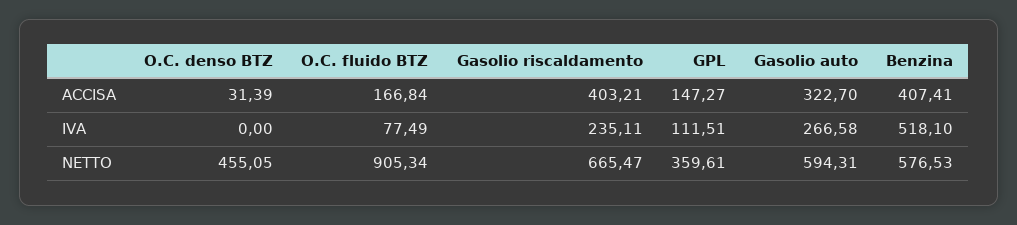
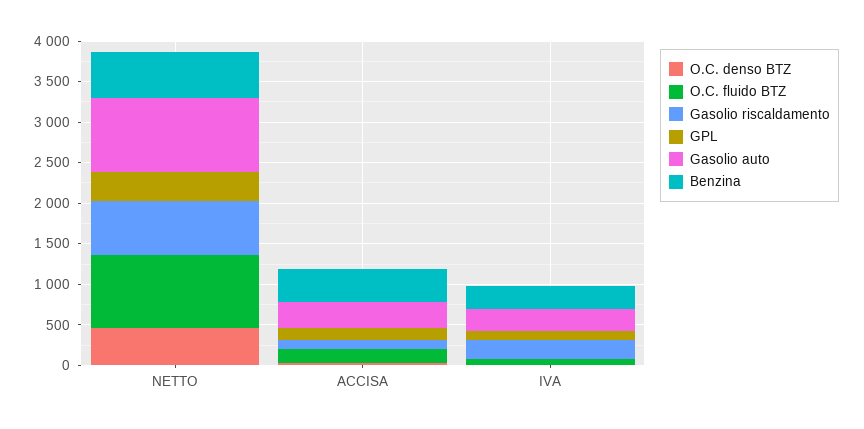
Gasolio riscaldamento, ACCISA: 403.21 -> 100
Benzina, IVA: 518.1 -> 300
Gasolio auto, NETTO: 594.31 -> 900

